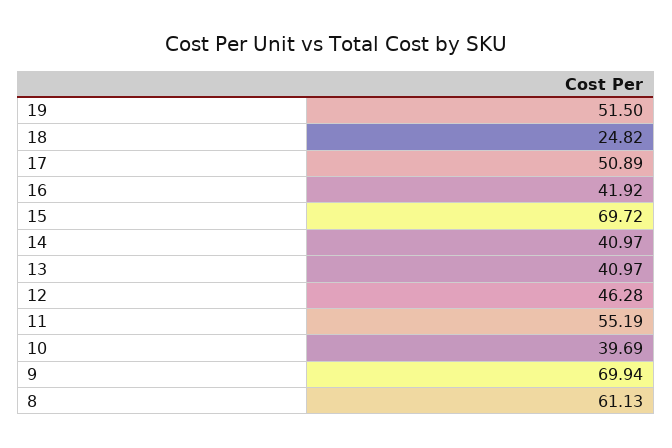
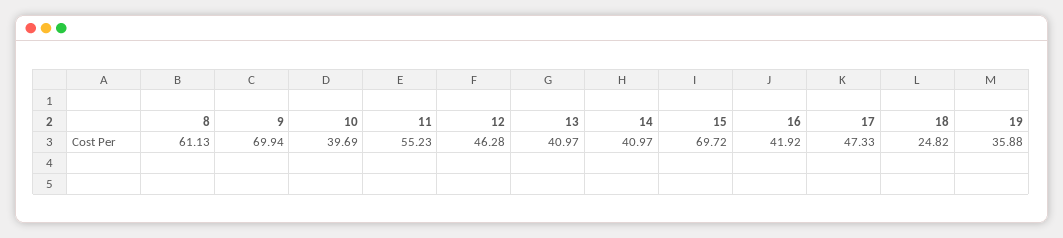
19: 51.5 -> 35.88
17: 50.89 -> 47.33
11: 55.19 -> 55.23

